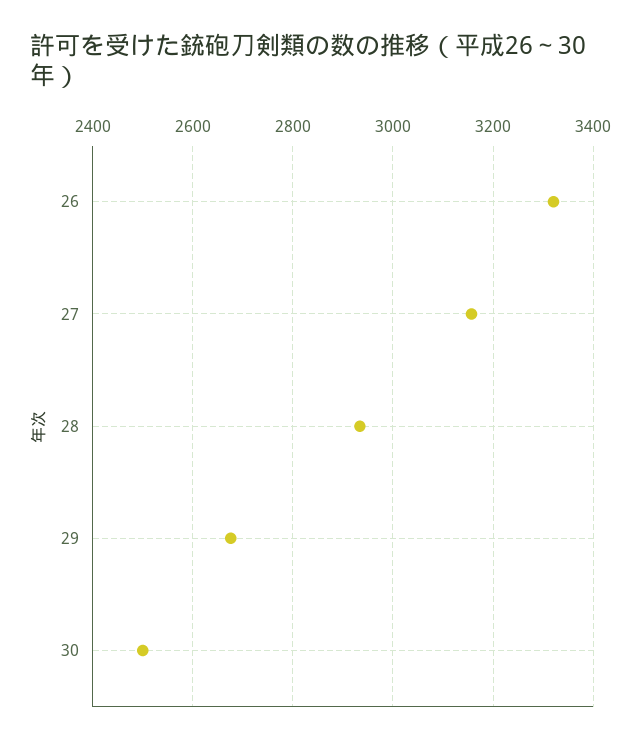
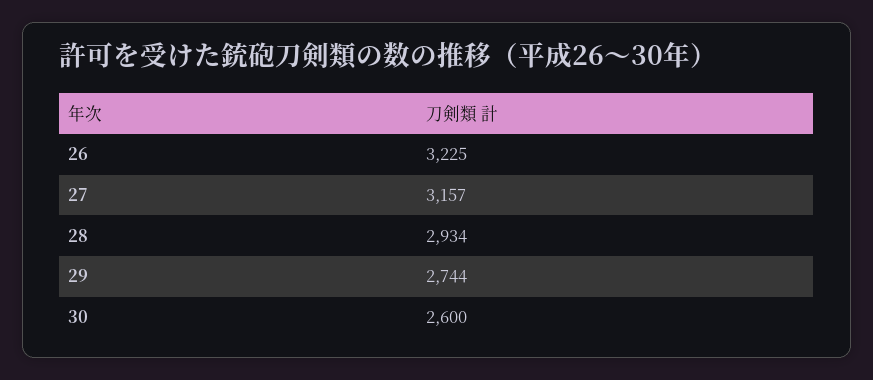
26: 3320 -> 3225
29: 2680 -> 2744
30: 2500 -> 2600

